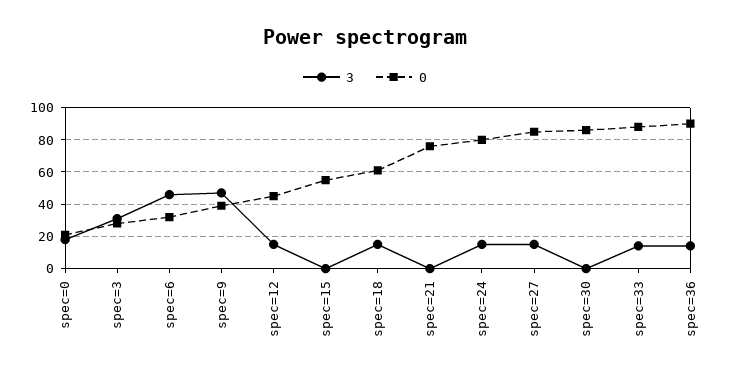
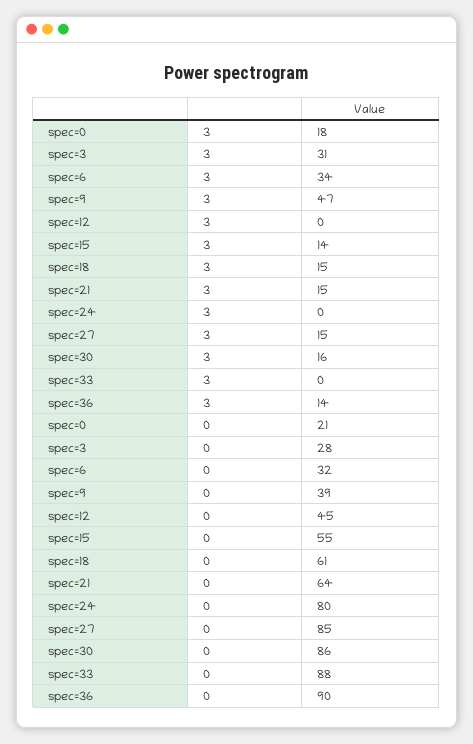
3, spec=6: 45 -> 34
3, spec=12: 15 -> 0
3, spec=15: 0 -> 14
3, spec=21: 0 -> 15
0, spec=21: 75 -> 64
3, spec=24: 15 -> 0
3, spec=30: 0 -> 16
3, spec=33: 15 -> 0

